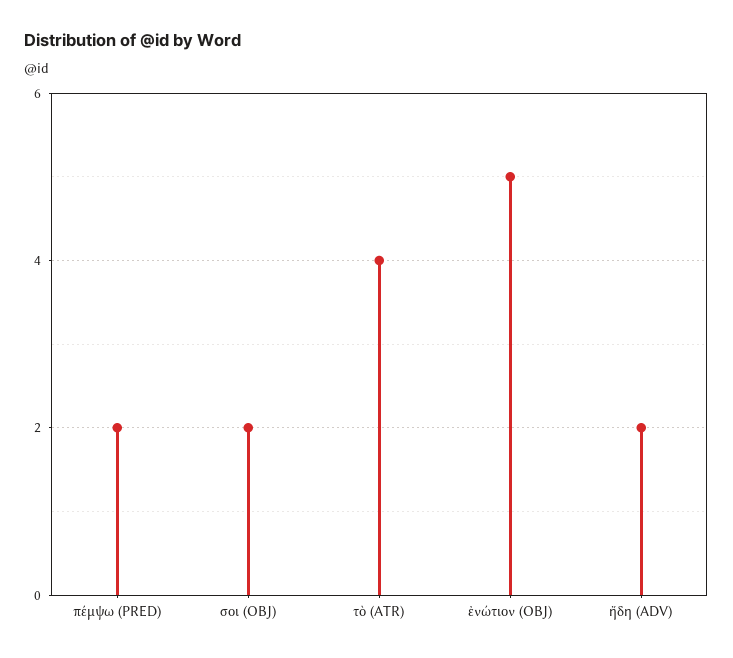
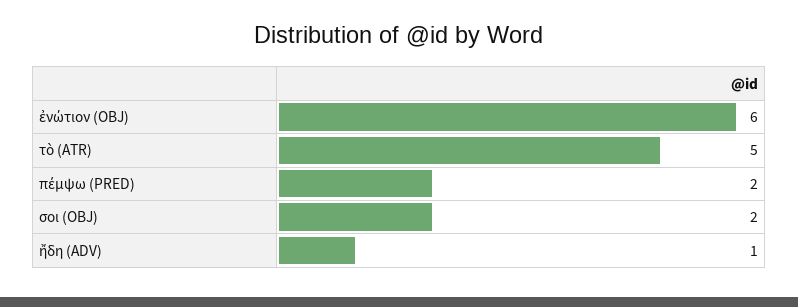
τὸ (ATR): 4 -> 5
ἐνώτιον (OBJ): 5 -> 6
ἤδη (ADV): 2 -> 1

